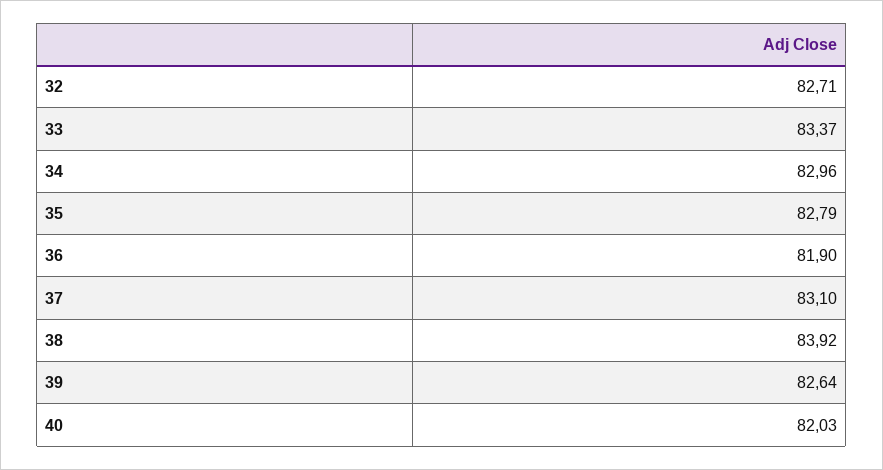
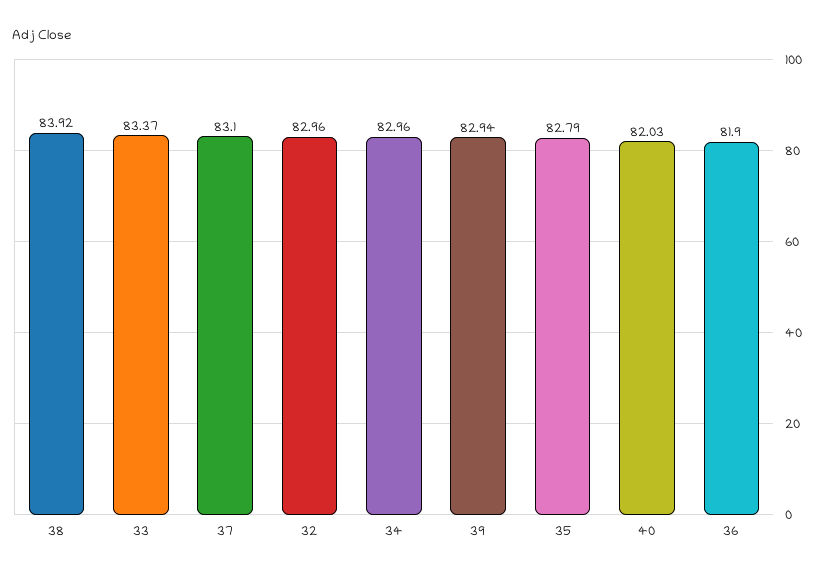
32: 82.71 -> 82.96
39: 82.64 -> 82.94

